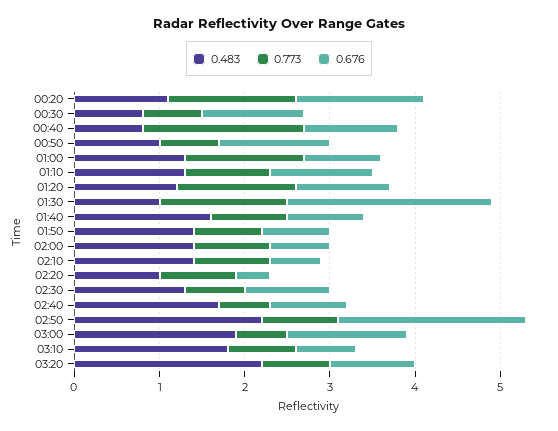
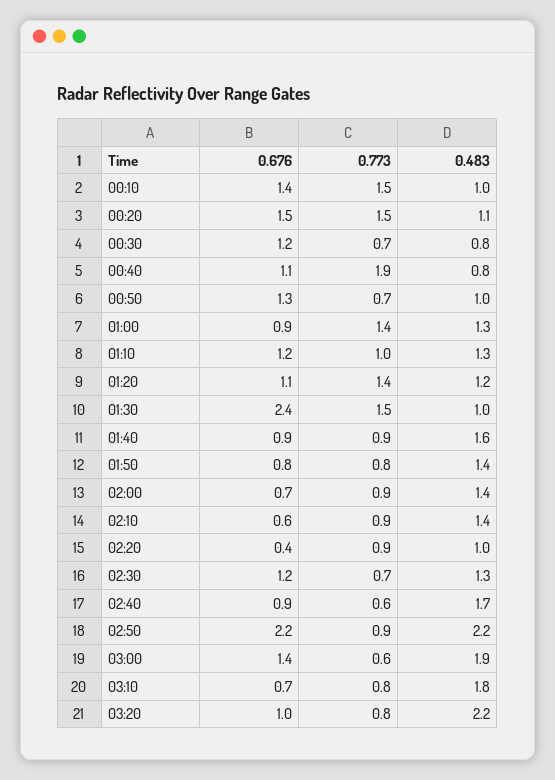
0.676, 02:30: 1 -> 1.2
0.676, 00:10: none -> 1.4
0.773, 00:10: none -> 1.5
0.483, 00:10: none -> 1

